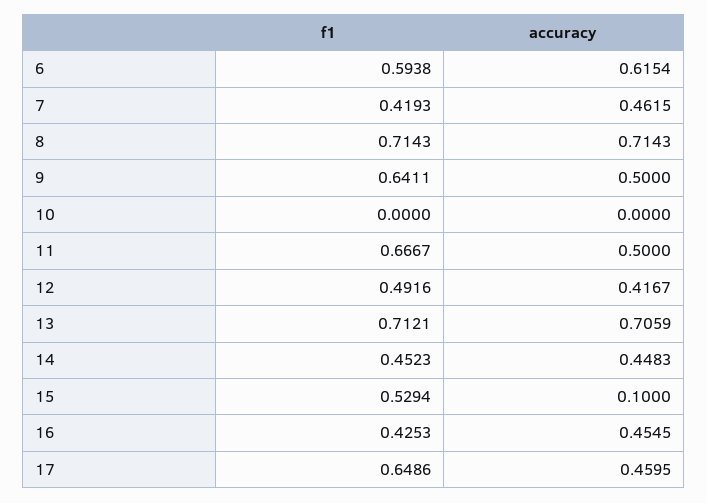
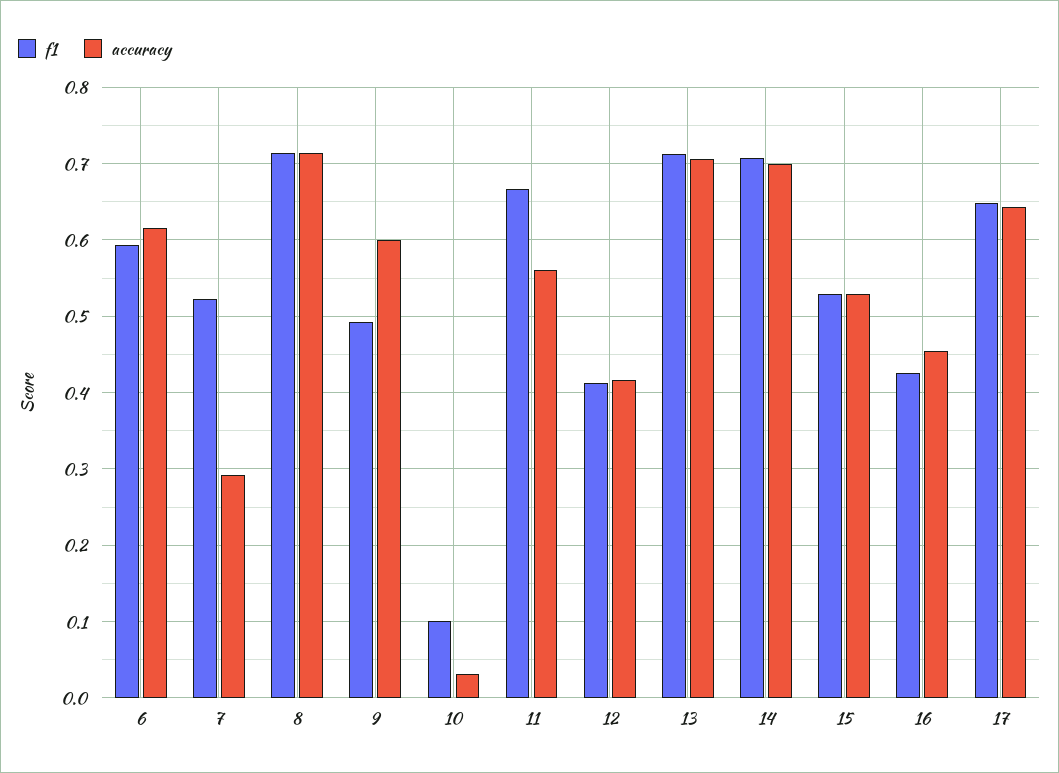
f1, 7: 0.4193 -> 0.52
accuracy, 7: 0.4615 -> 0.29
f1, 9: 0.6411 -> 0.49
accuracy, 9: 0.5 -> 0.6
f1, 10: 0 -> 0.1
accuracy, 10: 0 -> 0.03
accuracy, 11: 0.5 -> 0.56
f1, 12: 0.4916 -> 0.41
f1, 14: 0.4523 -> 0.71
accuracy, 14: 0.4483 -> 0.7
accuracy, 15: 0.1 -> 0.53
accuracy, 17: 0.4595 -> 0.64

